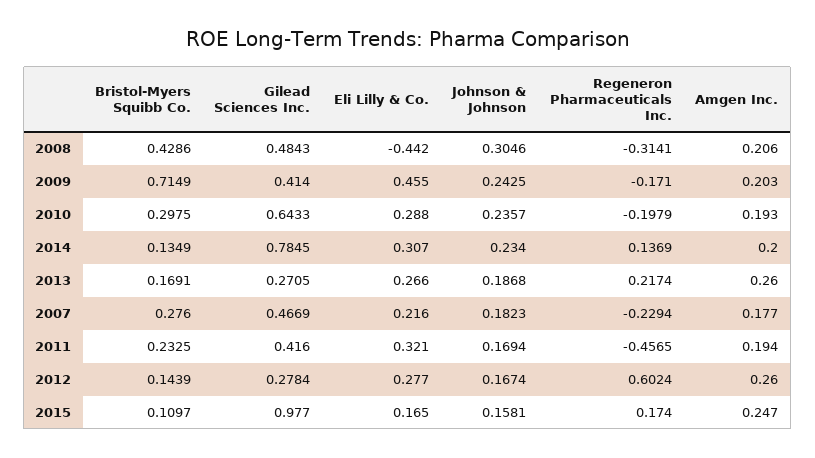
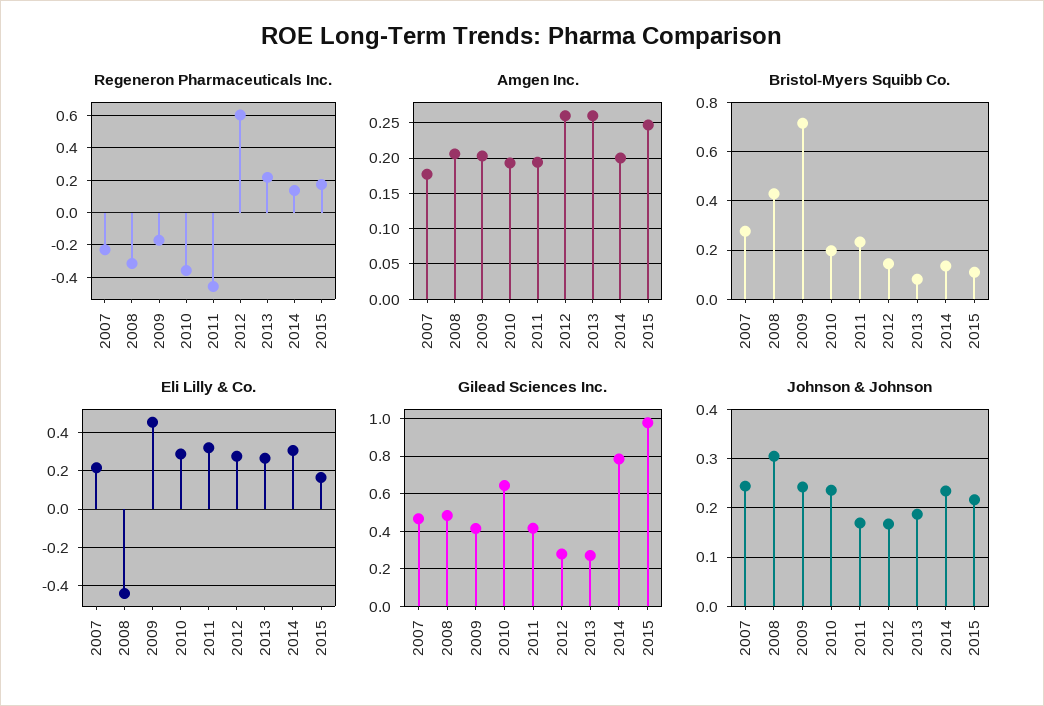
Bristol-Myers Squibb Co., 2010: 0.2975 -> 0.2
Regeneron Pharmaceuticals Inc., 2010: -0.1979 -> -0.35
Bristol-Myers Squibb Co., 2013: 0.1691 -> 0.075
Johnson & Johnson, 2007: 0.1823 -> 0.24
Johnson & Johnson, 2015: 0.1581 -> 0.22

